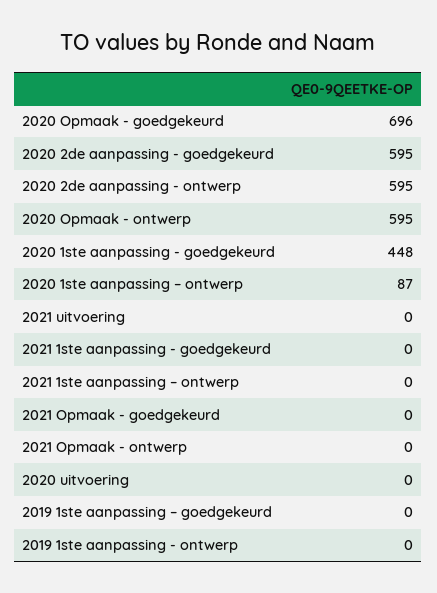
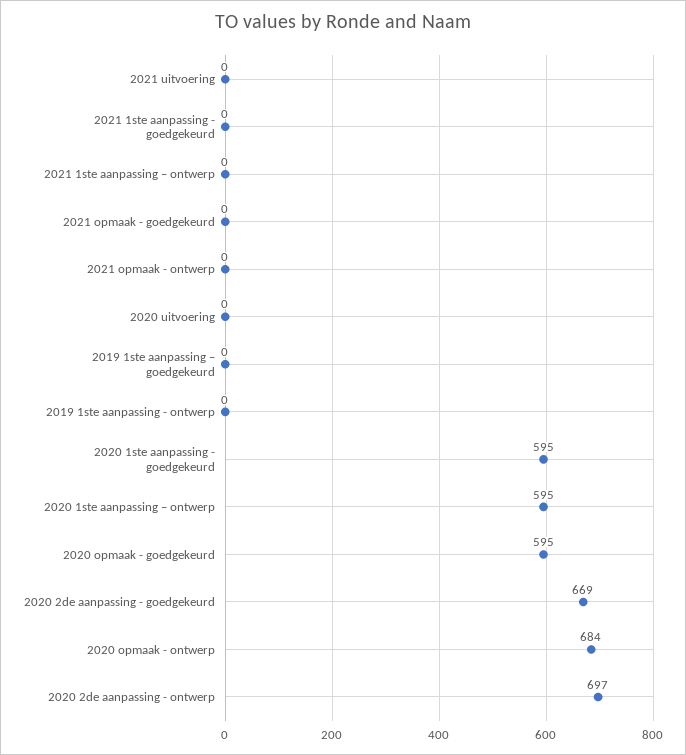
2020 Opmaak - goedgekeurd: 696 -> 595
2020 2de aanpassing - goedgekeurd: 595 -> 669
2020 2de aanpassing - ontwerp: 595 -> 697
2020 Opmaak - ontwerp: 595 -> 684
2020 1ste aanpassing - goedgekeurd: 448 -> 595
2020 1ste aanpassing – ontwerp: 87 -> 595

